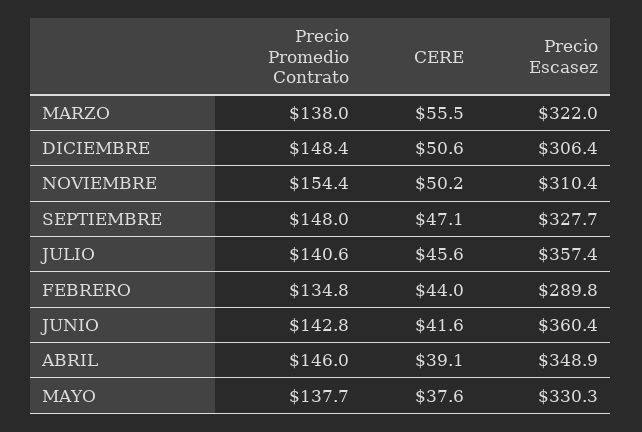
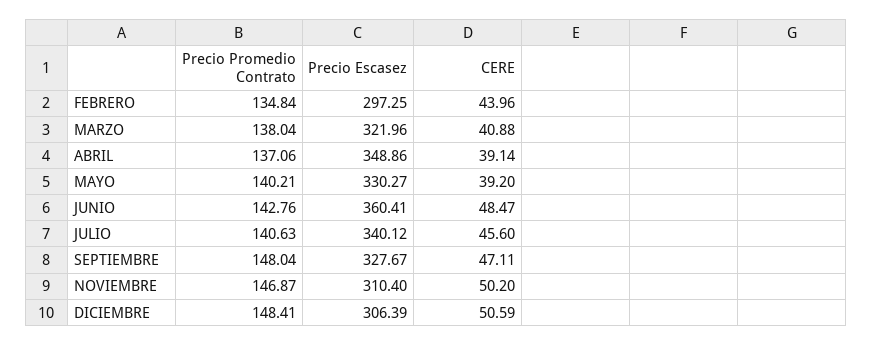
CERE, MARZO: 55.5 -> 40.88
Precio Promedio Contrato, NOVIEMBRE: 154.4 -> 146.87
Precio Escasez, JULIO: 357.4 -> 340.12
Precio Escasez, FEBRERO: 289.8 -> 297.25
CERE, JUNIO: 41.6 -> 48.47
Precio Promedio Contrato, ABRIL: 146 -> 137.06
Precio Promedio Contrato, MAYO: 137.7 -> 140.21
CERE, MAYO: 37.6 -> 39.2

